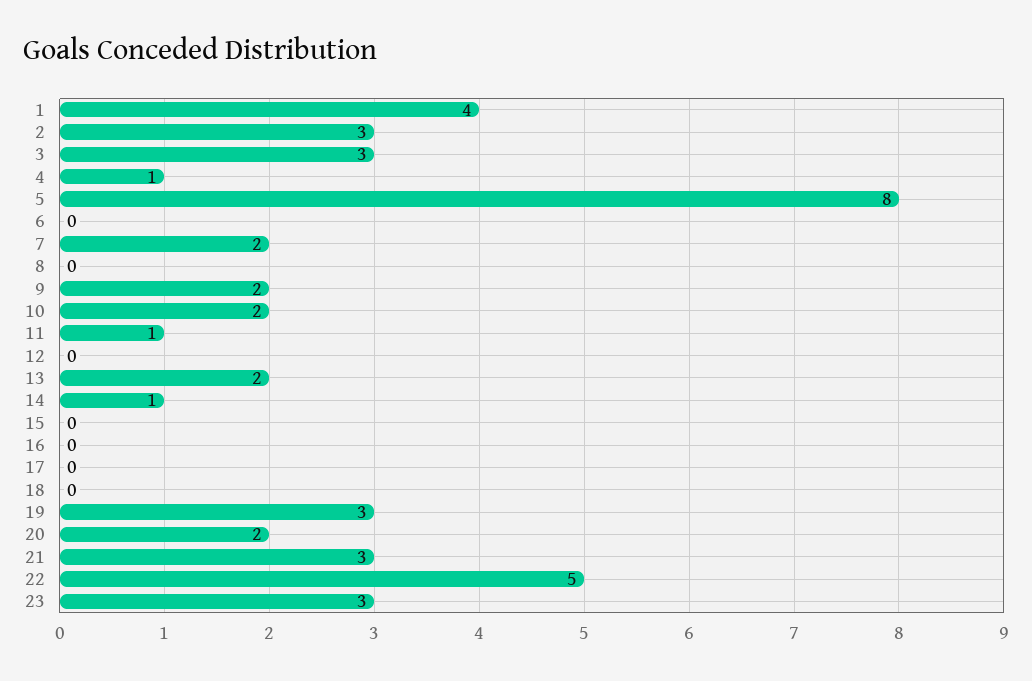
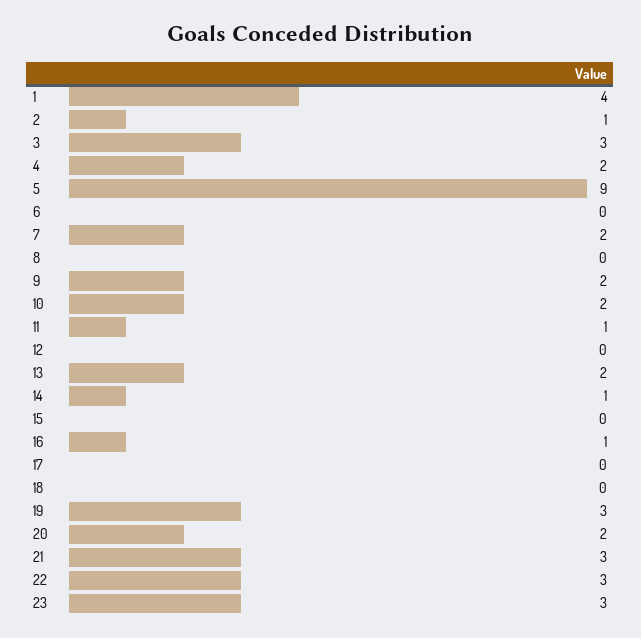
2: 3 -> 1
4: 1 -> 2
5: 8 -> 9
16: 0 -> 1
22: 5 -> 3

